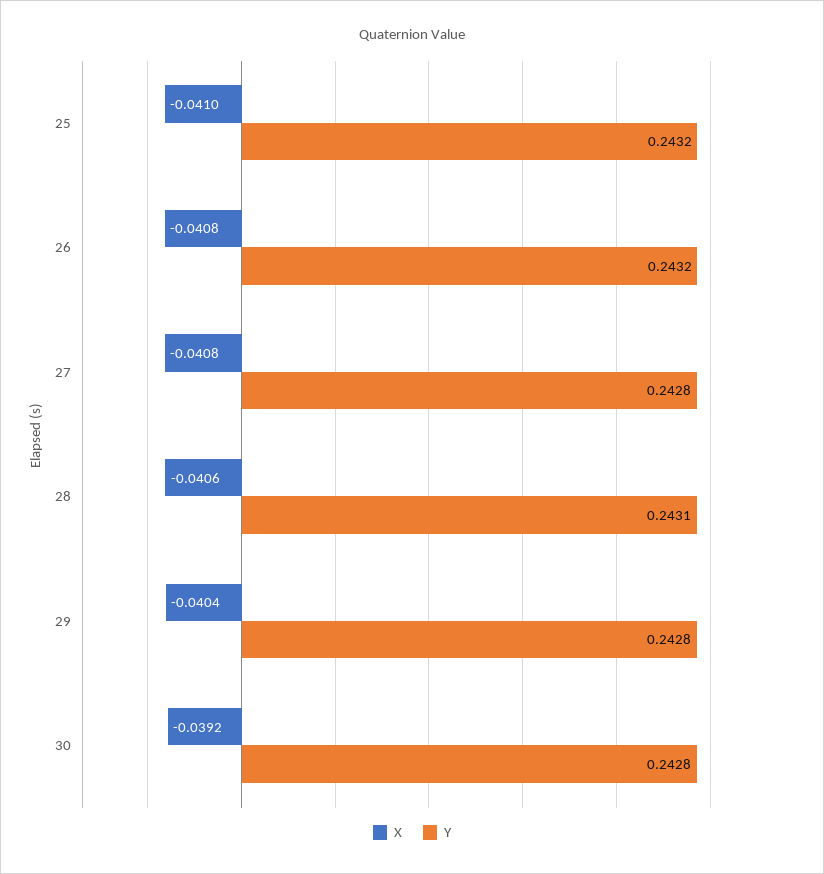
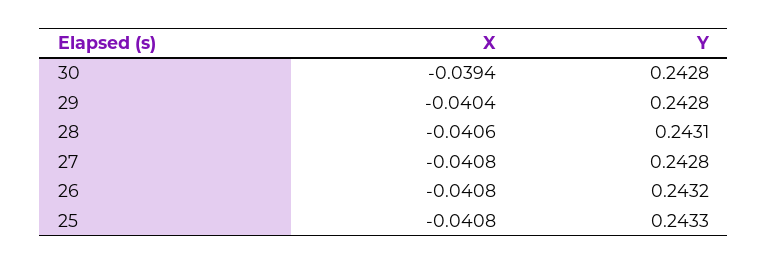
X, 25: -0.041 -> -0.0408
Y, 25: 0.2432 -> 0.2433
X, 30: -0.0392 -> -0.0394

